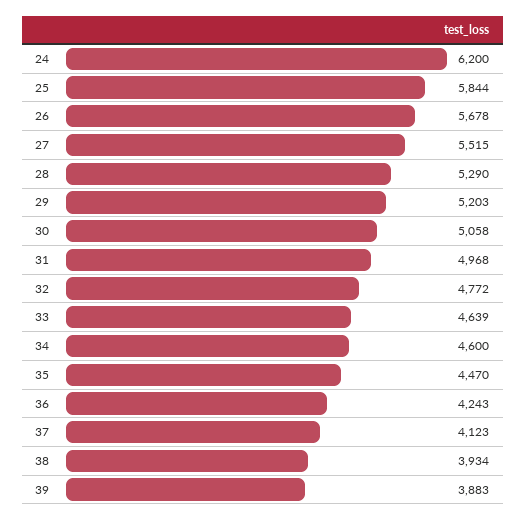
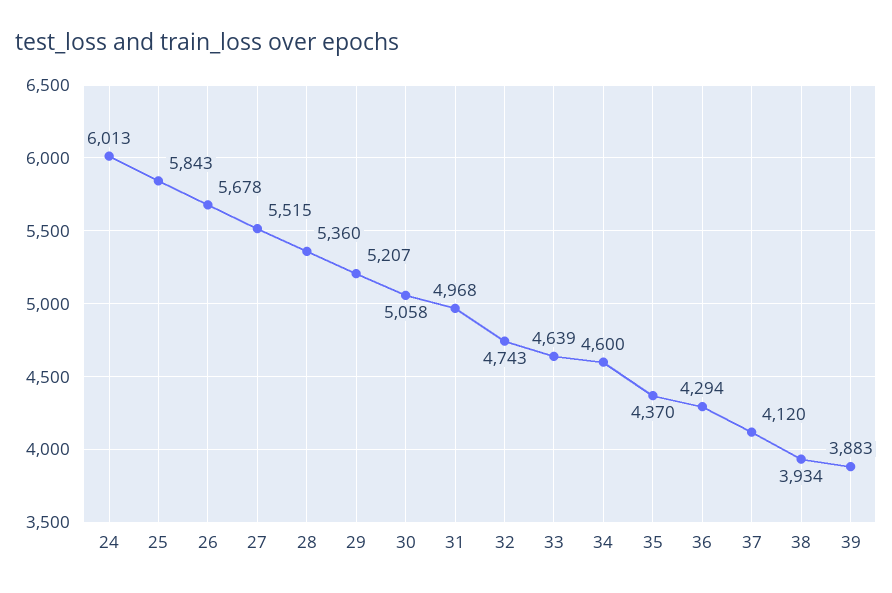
24: 6200 -> 6013
25: 5844 -> 5843
28: 5290 -> 5360
29: 5203 -> 5207
32: 4772 -> 4743
35: 4470 -> 4370
36: 4243 -> 4294
37: 4123 -> 4120

